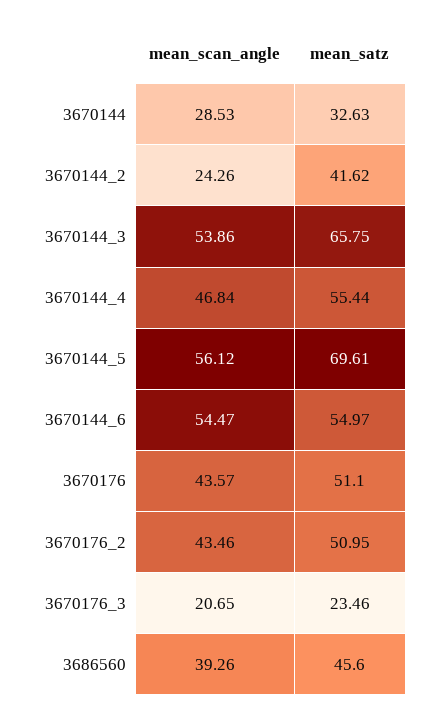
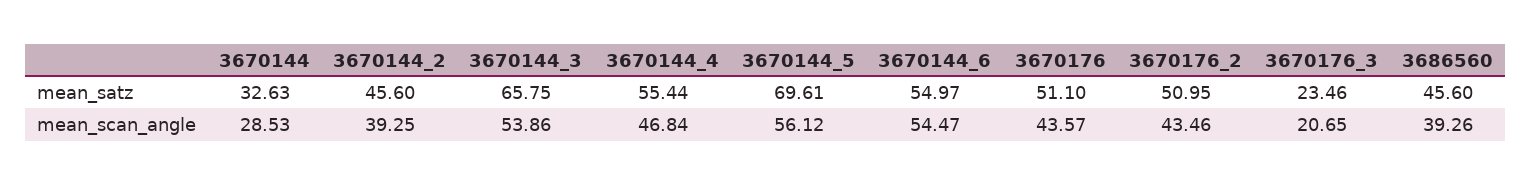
mean_scan_angle, 3670144_2: 24.26 -> 39.25
mean_satz, 3670144_2: 41.62 -> 45.6

